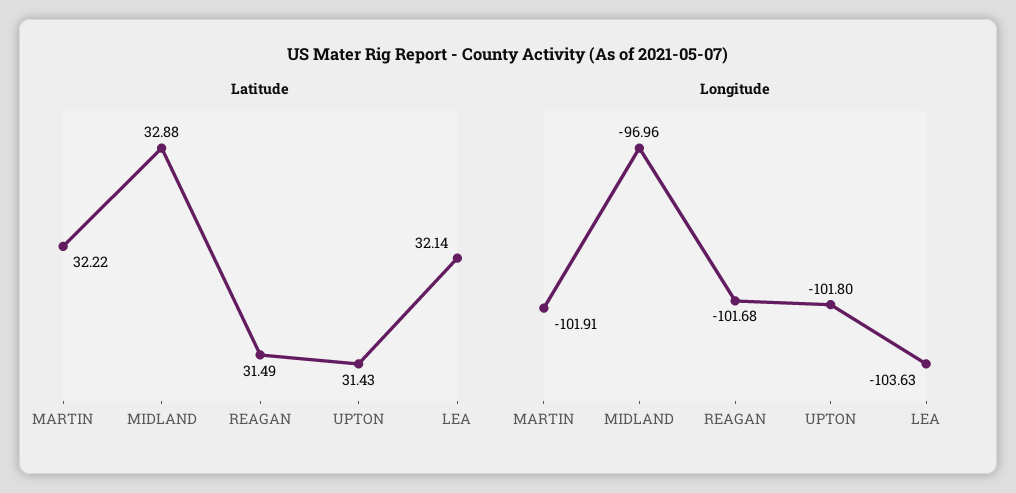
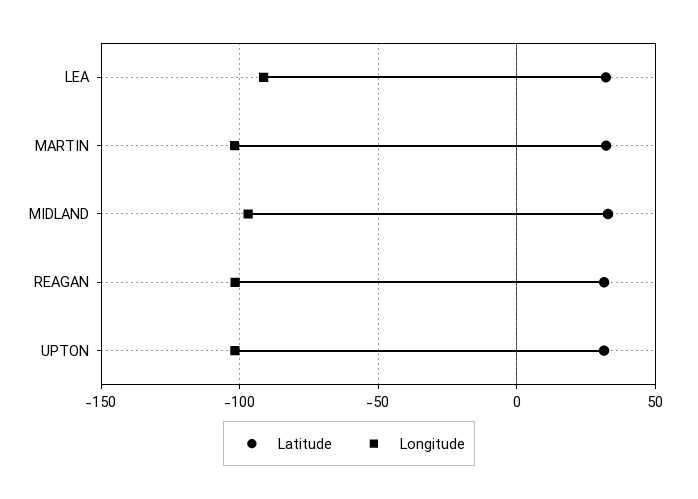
Longitude, LEA: -103.63 -> -90

